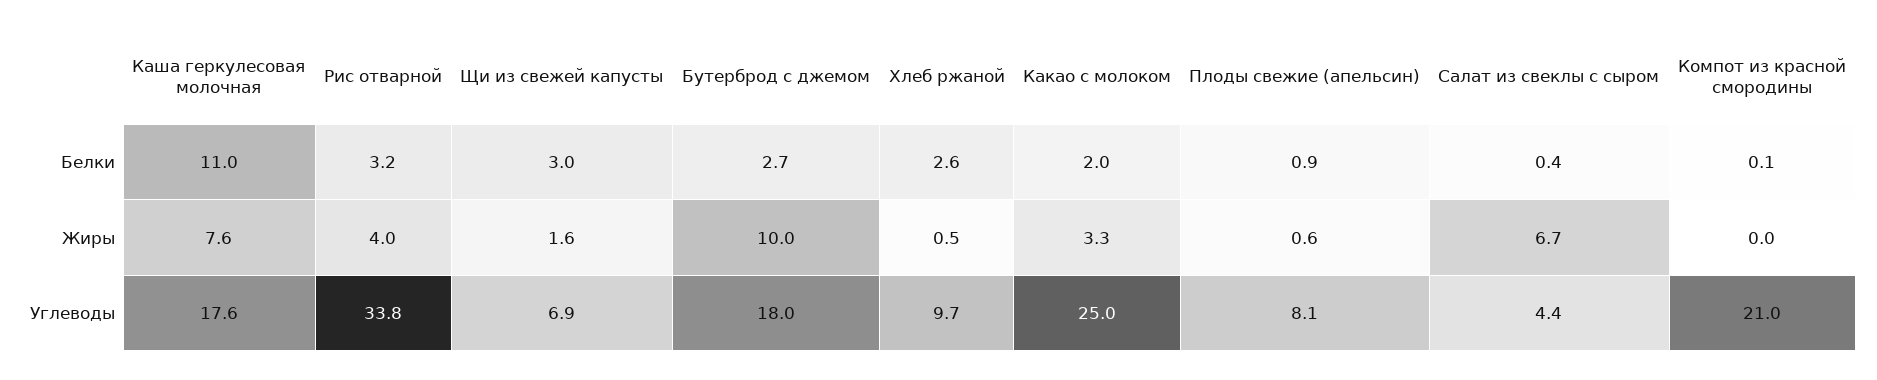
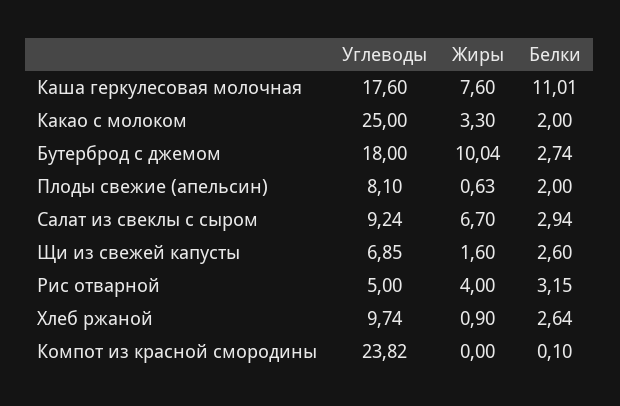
Щи из свежей капусты, Белки: 3 -> 2.6
Плоды свежие (апельсин), Белки: 0.9 -> 2
Салат из свеклы с сыром, Белки: 0.4 -> 2.94
Хлеб ржаной, Жиры: 0.5 -> 0.9
Рис отварной, Углеводы: 33.8 -> 5
Салат из свеклы с сыром, Углеводы: 4.4 -> 9.24
Компот из красной смородины, Углеводы: 21 -> 23.82

